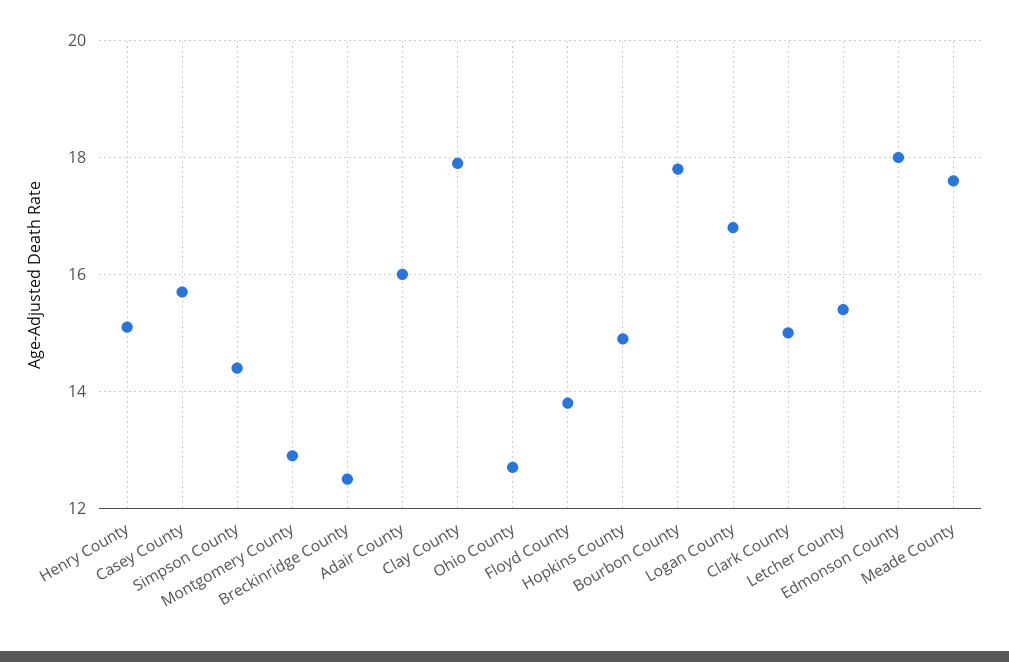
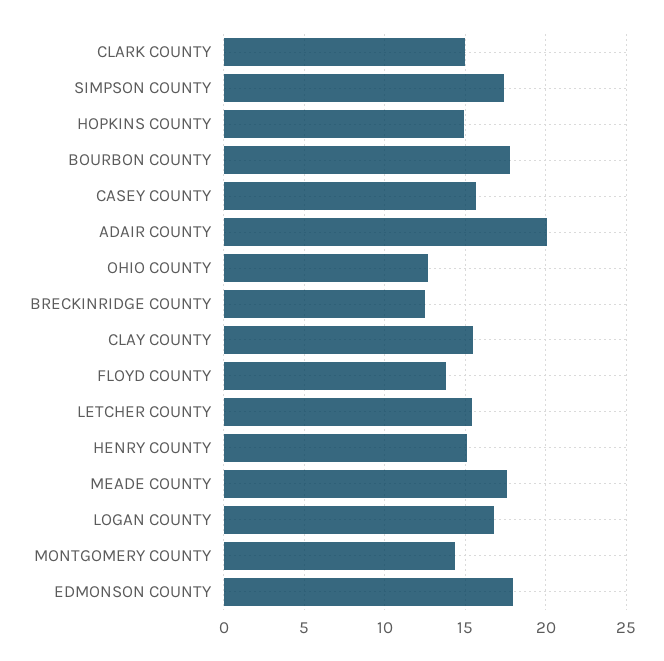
Simpson County: 14.5 -> 17.5
Montgomery County: 13 -> 14.5
Adair County: 16 -> 20
Clay County: 18 -> 15.5

